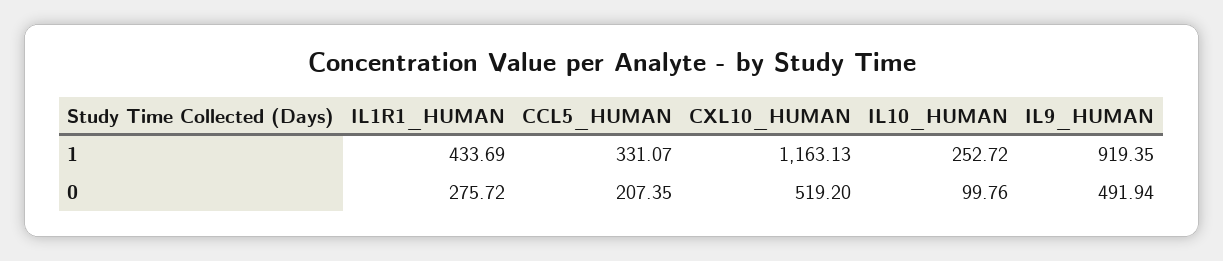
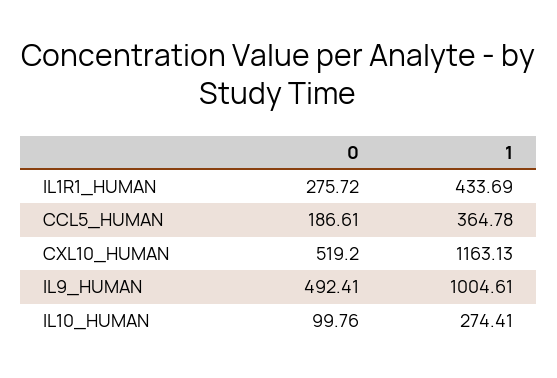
CCL5_HUMAN, 1: 331.07 -> 364.78
IL10_HUMAN, 1: 252.72 -> 274.41
IL9_HUMAN, 1: 919.35 -> 1004.61
CCL5_HUMAN, 0: 207.35 -> 186.61
IL9_HUMAN, 0: 491.94 -> 492.41

